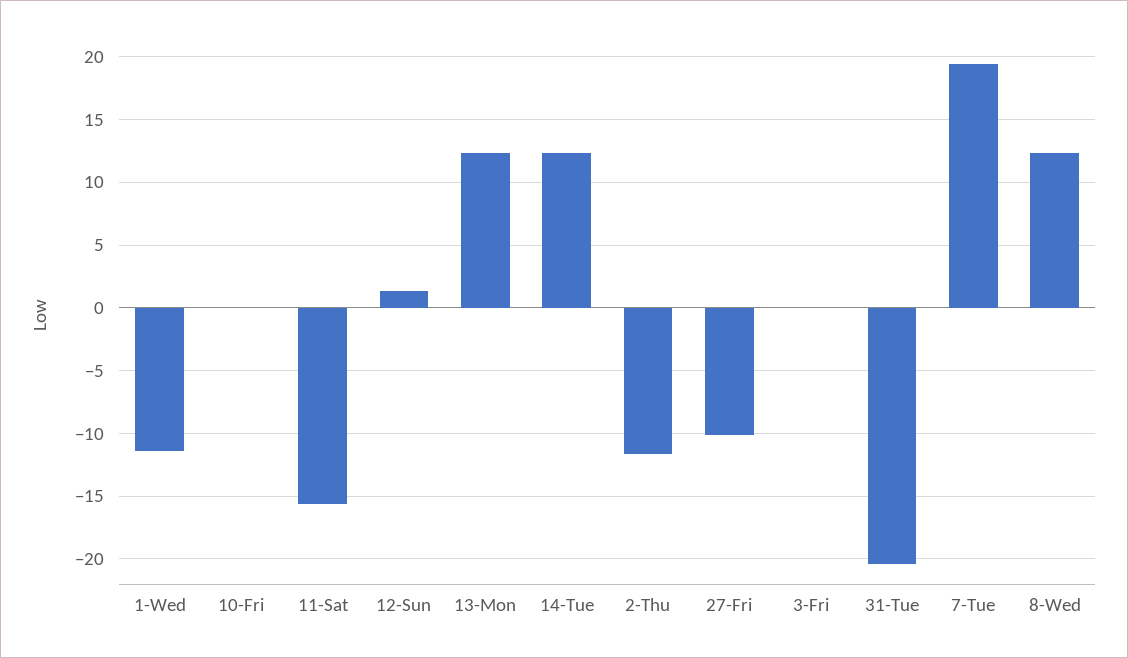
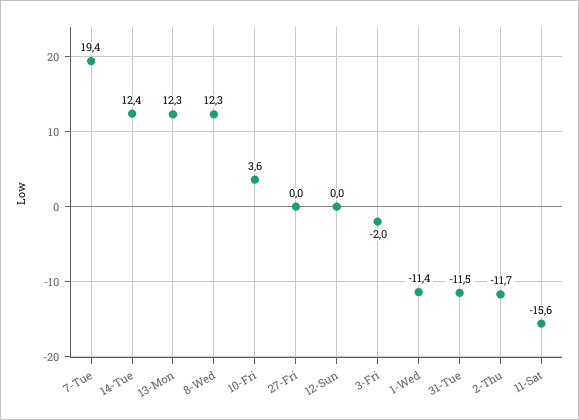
10-Fri: 0 -> 3.6
12-Sun: 1.5 -> 0
27-Fri: -10 -> 0
3-Fri: 0 -> -2
31-Tue: -20.5 -> -11.5

